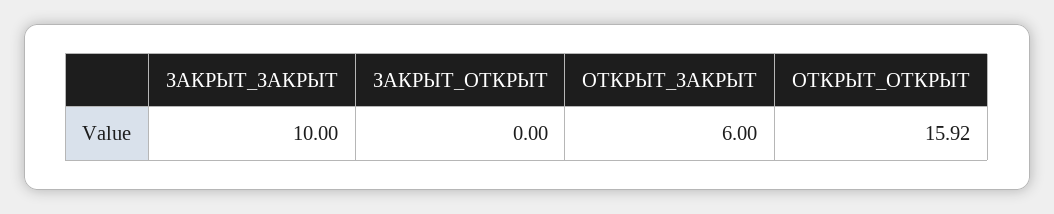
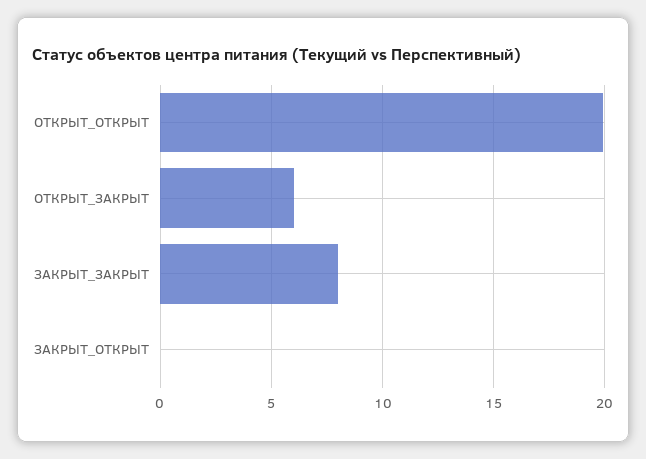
ЗАКРЫТ_ЗАКРЫТ: 10 -> 8
ОТКРЫТ_ОТКРЫТ: 15.92 -> 20

